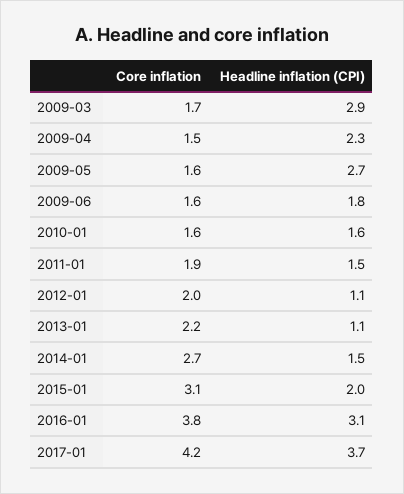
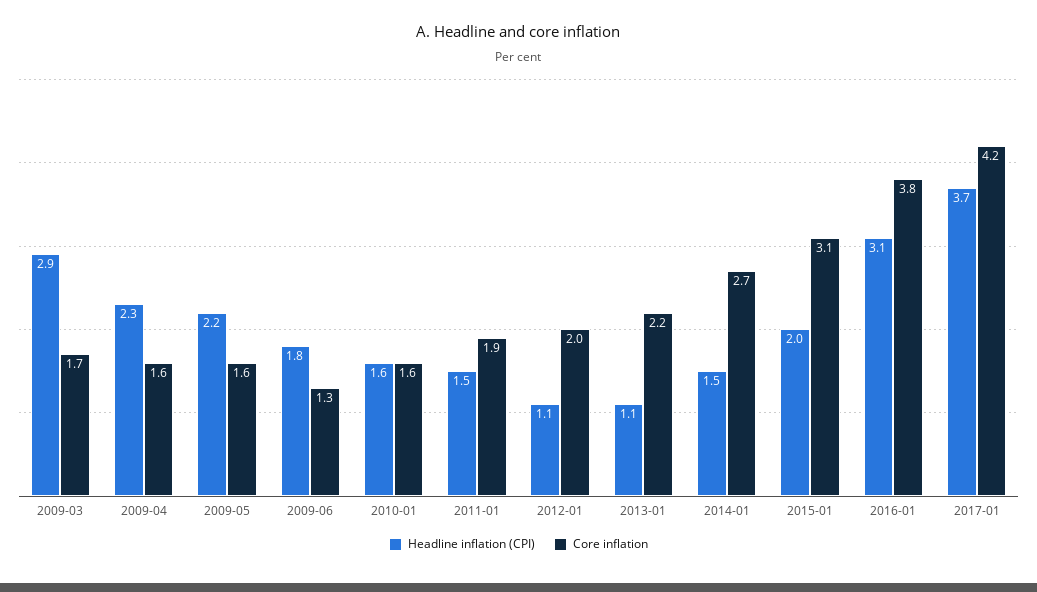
Core inflation, 2009-04: 1.5 -> 1.6
Headline inflation (CPI), 2009-05: 2.7 -> 2.2
Core inflation, 2009-06: 1.6 -> 1.3

